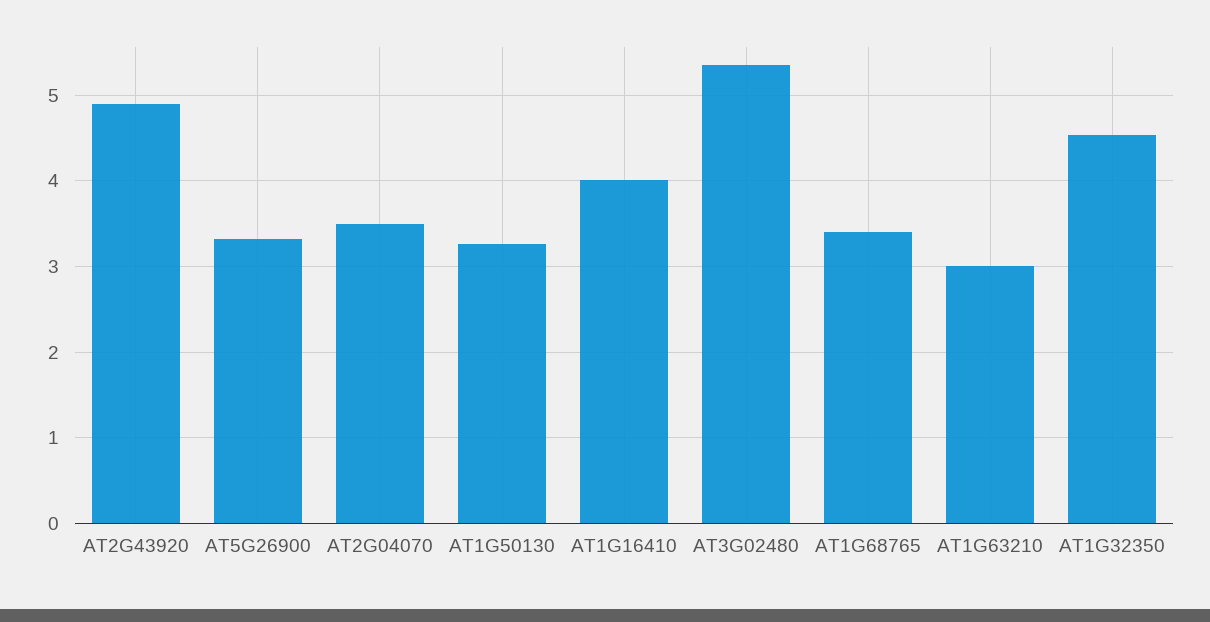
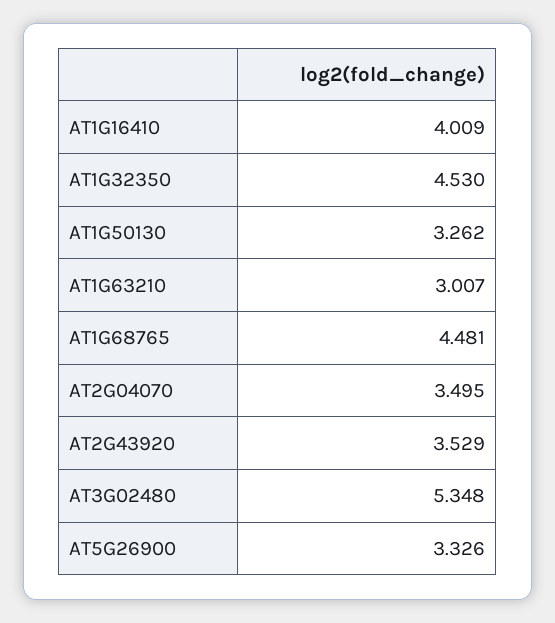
AT2G43920: 4.9 -> 3.529
AT1G68765: 3.4 -> 4.481

